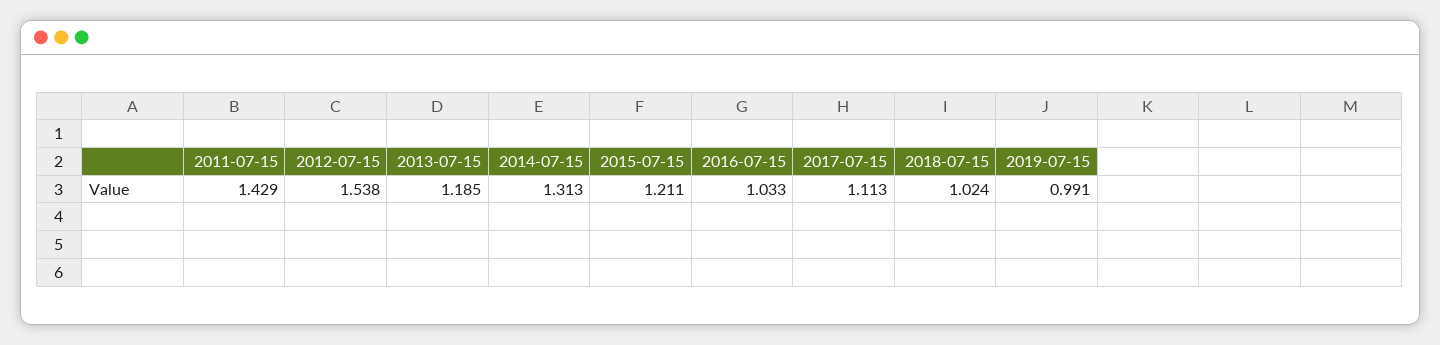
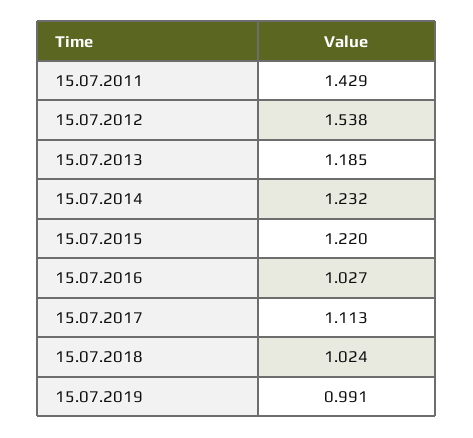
2014-07-15: 1.313 -> 1.232
2015-07-15: 1.211 -> 1.22
2016-07-15: 1.033 -> 1.027

